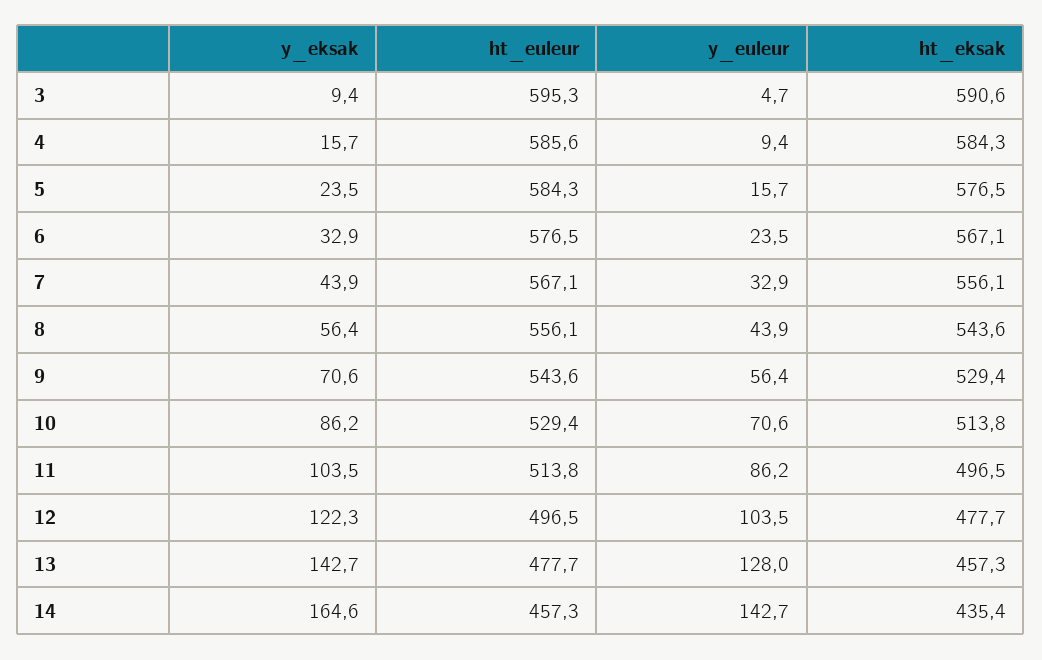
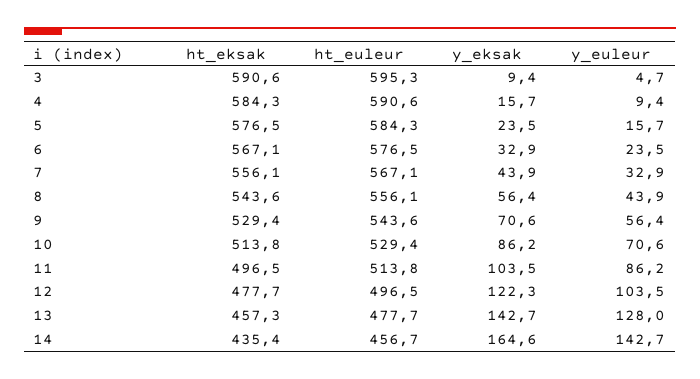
ht_euleur, 4: 585.6 -> 590.6
ht_euleur, 14: 457.3 -> 456.7

